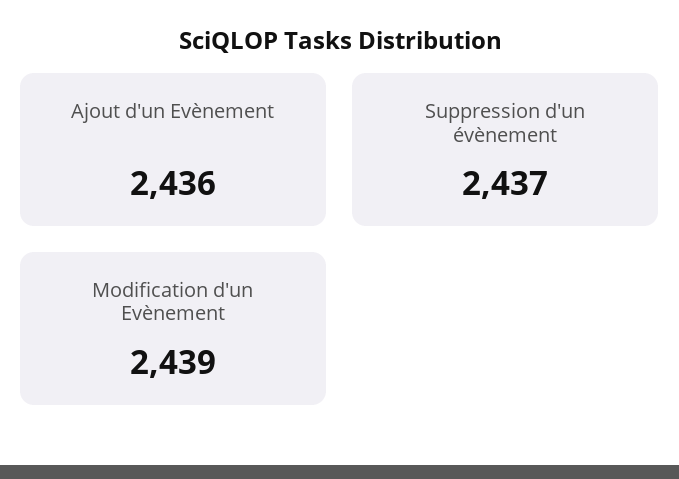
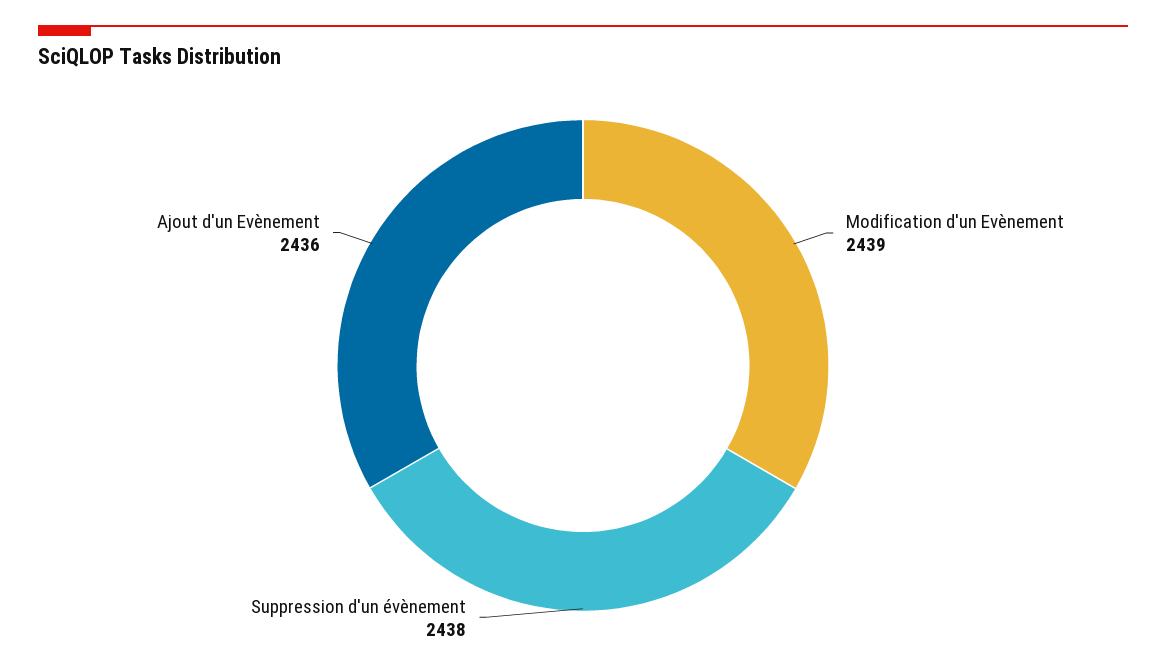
Suppression d'un évènement: 2437 -> 2438

